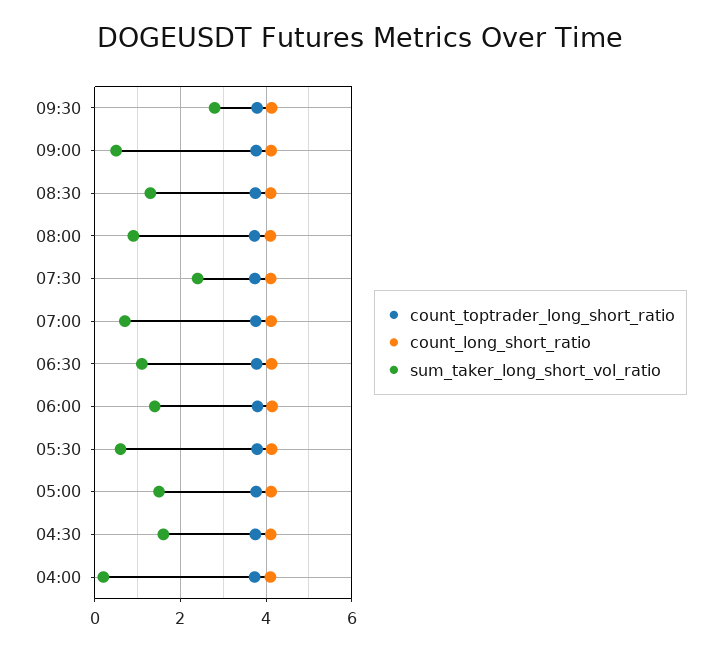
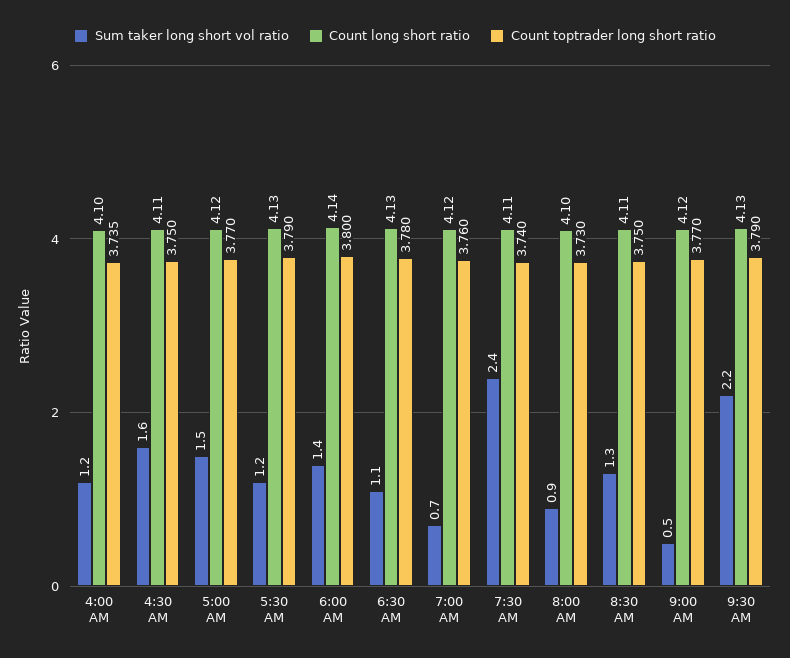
sum_taker_long_short_vol_ratio, 09:30: 2.8 -> 2.2
sum_taker_long_short_vol_ratio, 05:30: 0.6 -> 1.2
sum_taker_long_short_vol_ratio, 04:00: 0.2 -> 1.2

